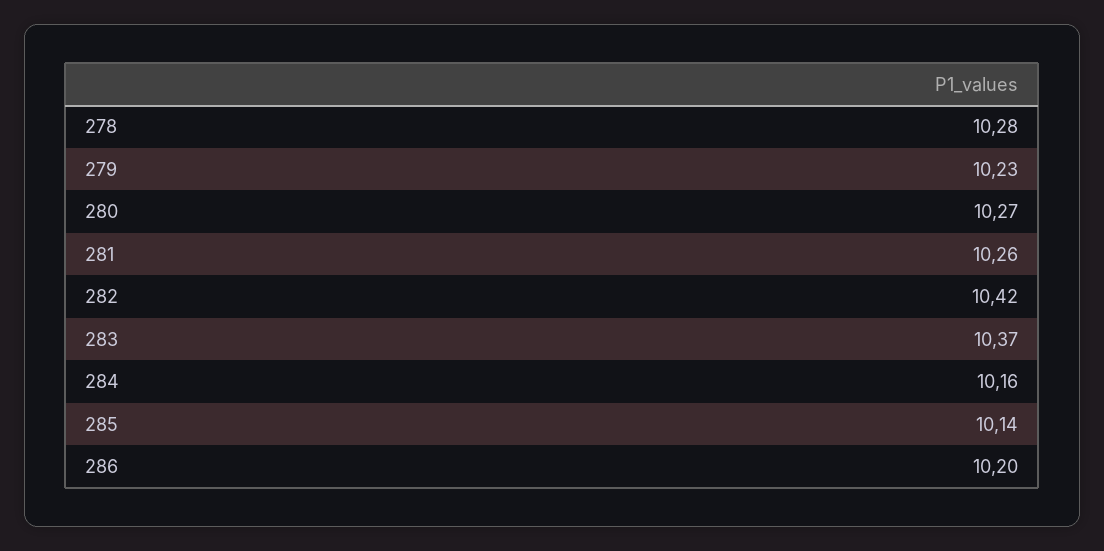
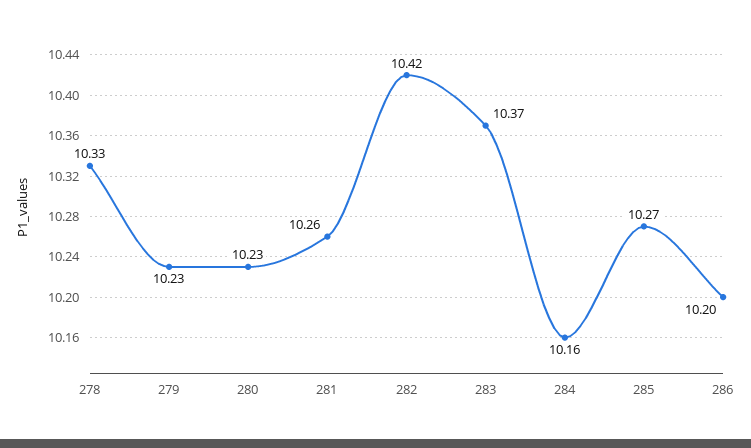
278: 10.28 -> 10.33
280: 10.27 -> 10.23
285: 10.14 -> 10.27

